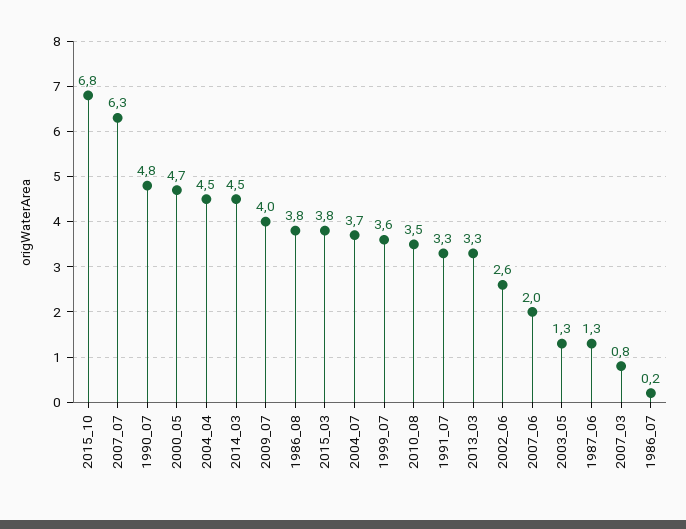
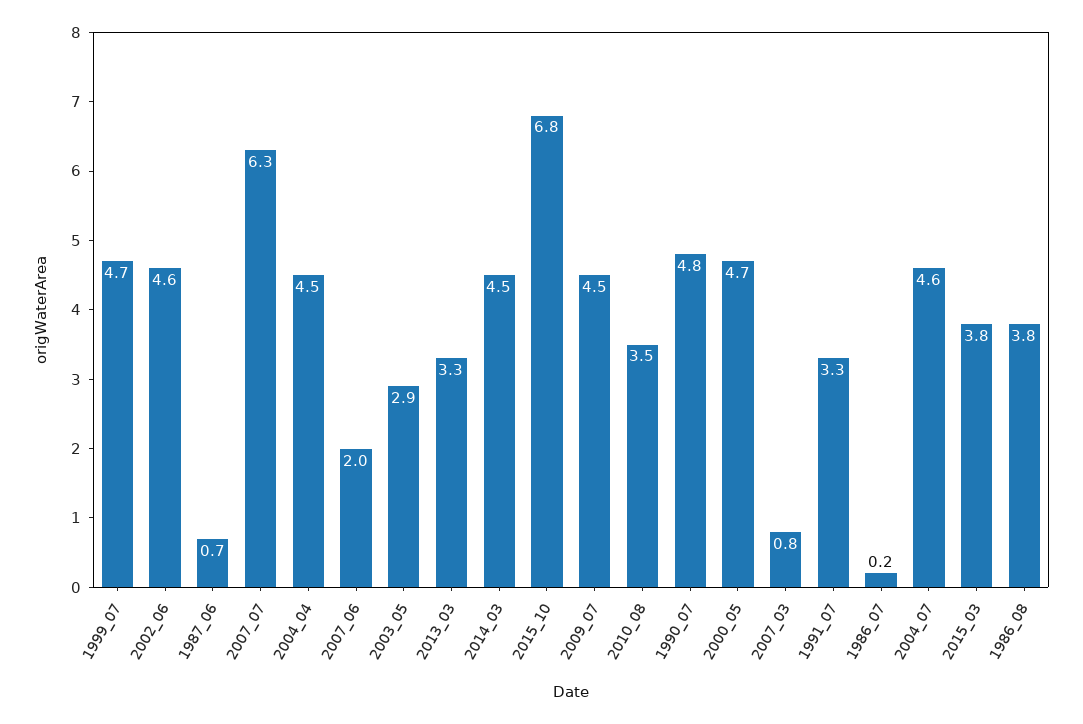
2009_07: 4 -> 4.5
2004_07: 3.7 -> 4.6
1999_07: 3.6 -> 4.7
2002_06: 2.6 -> 4.6
2003_05: 1.3 -> 2.9
1987_06: 1.3 -> 0.7

